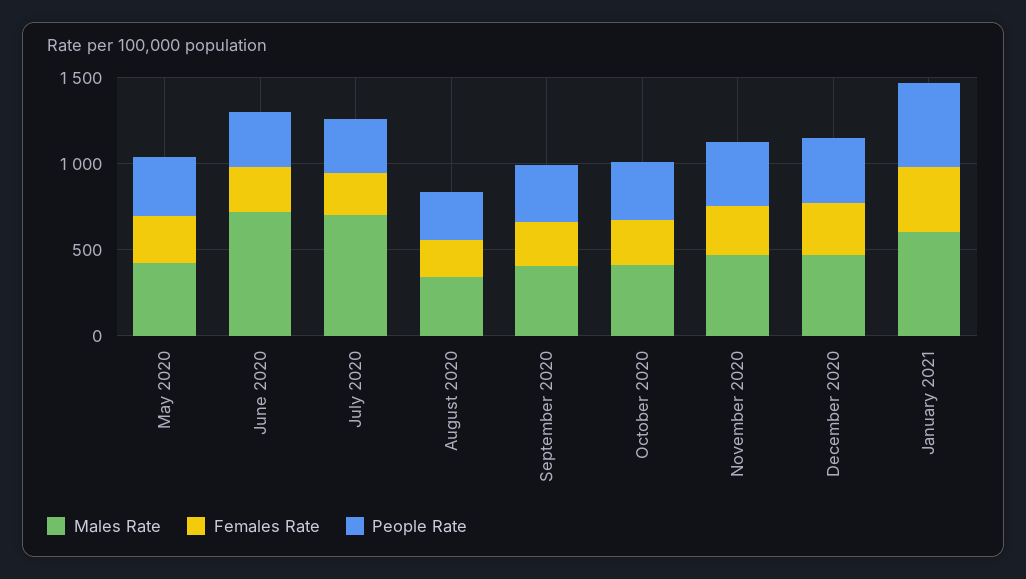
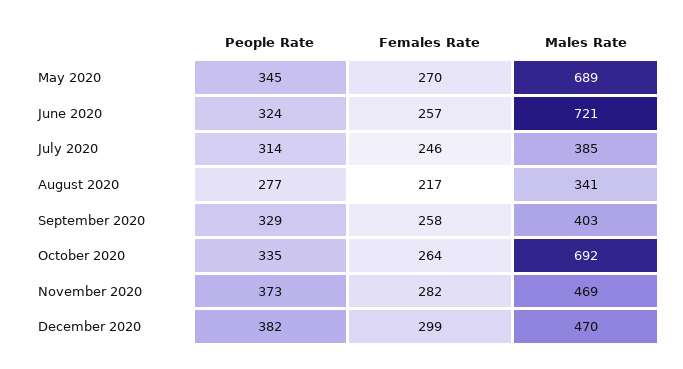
Males Rate, May 2020: 400 -> 689
Males Rate, July 2020: 700 -> 385
Males Rate, October 2020: 400 -> 692
Males Rate, January 2021: 600 -> none
Females Rate, January 2021: 400 -> none
People Rate, January 2021: 500 -> none

